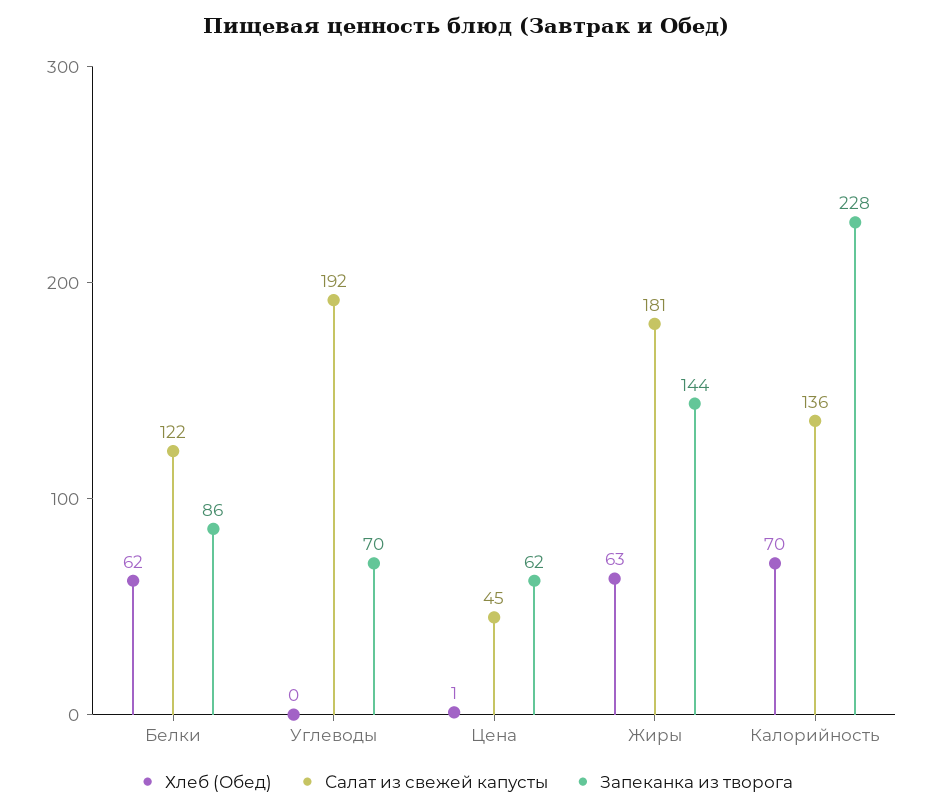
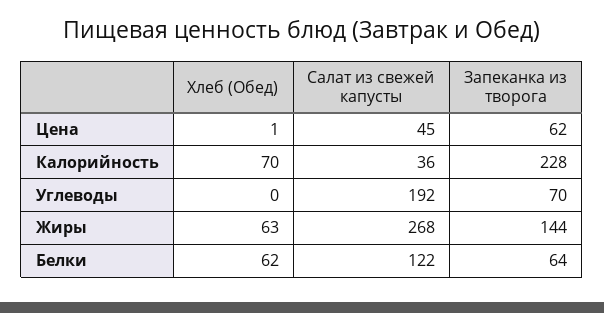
Запеканка из творога, Белки: 86 -> 64
Салат из свежей капусты, Жиры: 181 -> 268
Салат из свежей капусты, Калорийность: 136 -> 36

